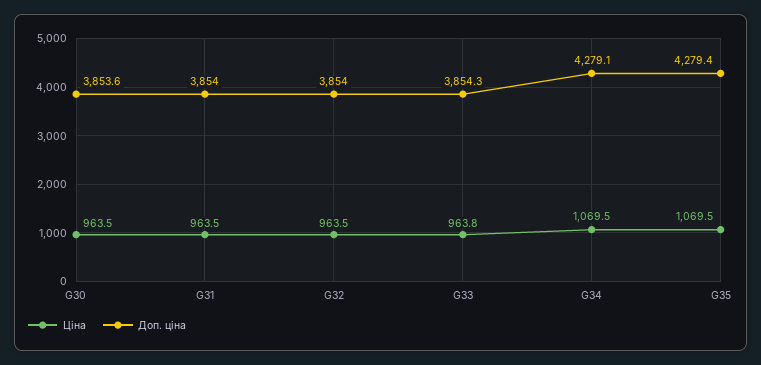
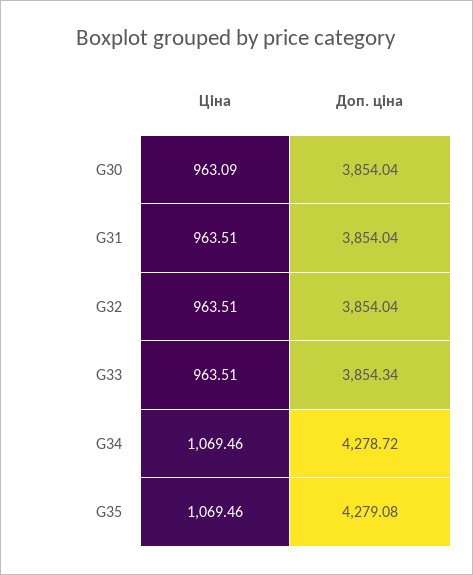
Ціна, G30: 963.5 -> 963.09
Доп. ціна, G30: 3853.6 -> 3854.04
Ціна, G33: 963.8 -> 963.51
Доп. ціна, G34: 4279.1 -> 4278.72
Доп. ціна, G35: 4279.4 -> 4279.08

